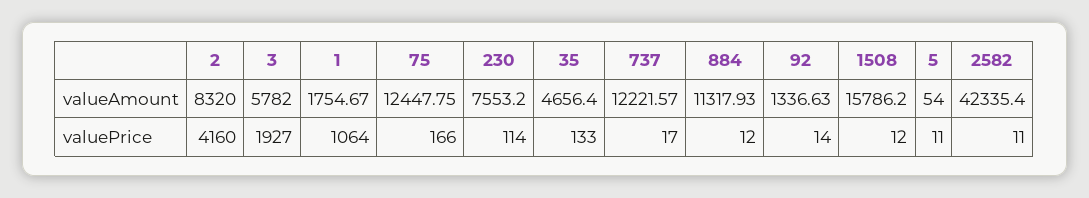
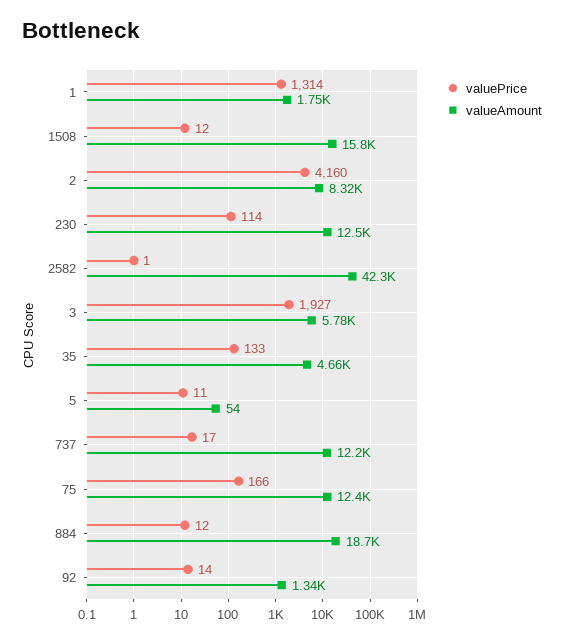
valueAmount, 230: 7553.2 -> 12500
valueAmount, 884: 11317.93 -> 18700
valuePrice, 1: 1064 -> 1314
valuePrice, 2582: 11 -> 1

